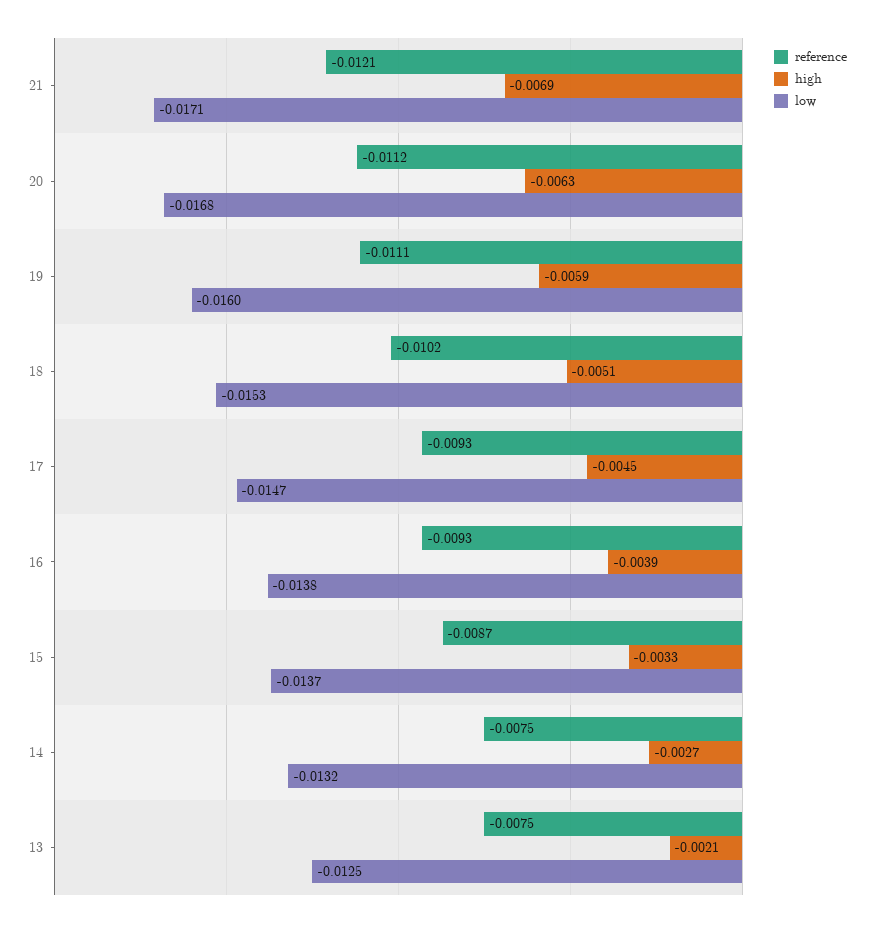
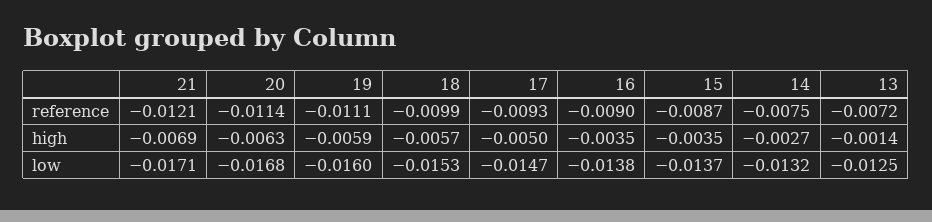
reference, 20: -0.0112 -> -0.0114
reference, 18: -0.0102 -> -0.0099
high, 18: -0.0051 -> -0.0057
high, 17: -0.0045 -> -0.005
reference, 16: -0.0093 -> -0.009
high, 16: -0.0039 -> -0.0035
high, 15: -0.0033 -> -0.0035
reference, 13: -0.0075 -> -0.0072
high, 13: -0.0021 -> -0.0014

